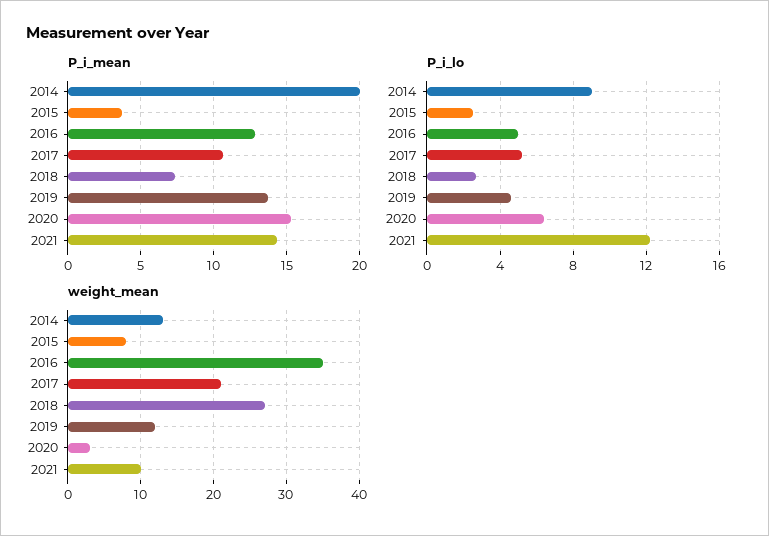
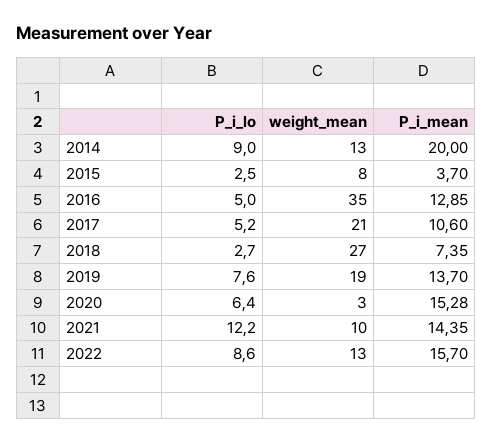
P_i_lo, 2019: 4.5 -> 7.6
weight_mean, 2019: 12 -> 19
P_i_lo, 2022: none -> 8.6
weight_mean, 2022: none -> 13
P_i_mean, 2022: none -> 15.7

